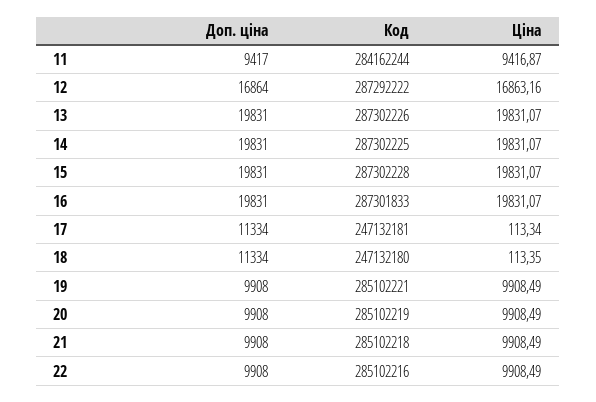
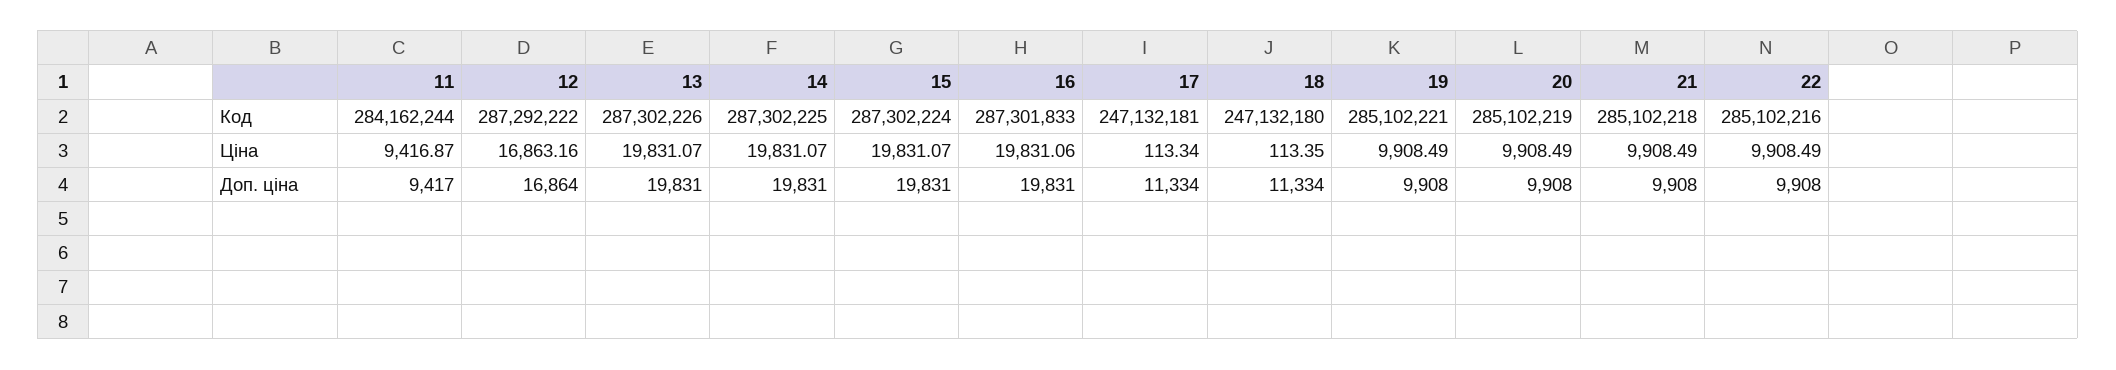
Код, 15: 287302228 -> 287302224
Ціна, 16: 19831.07 -> 19831.06

